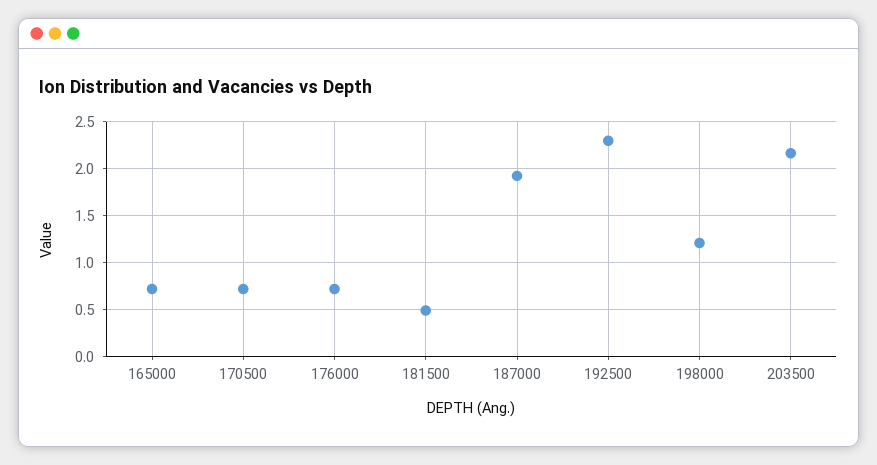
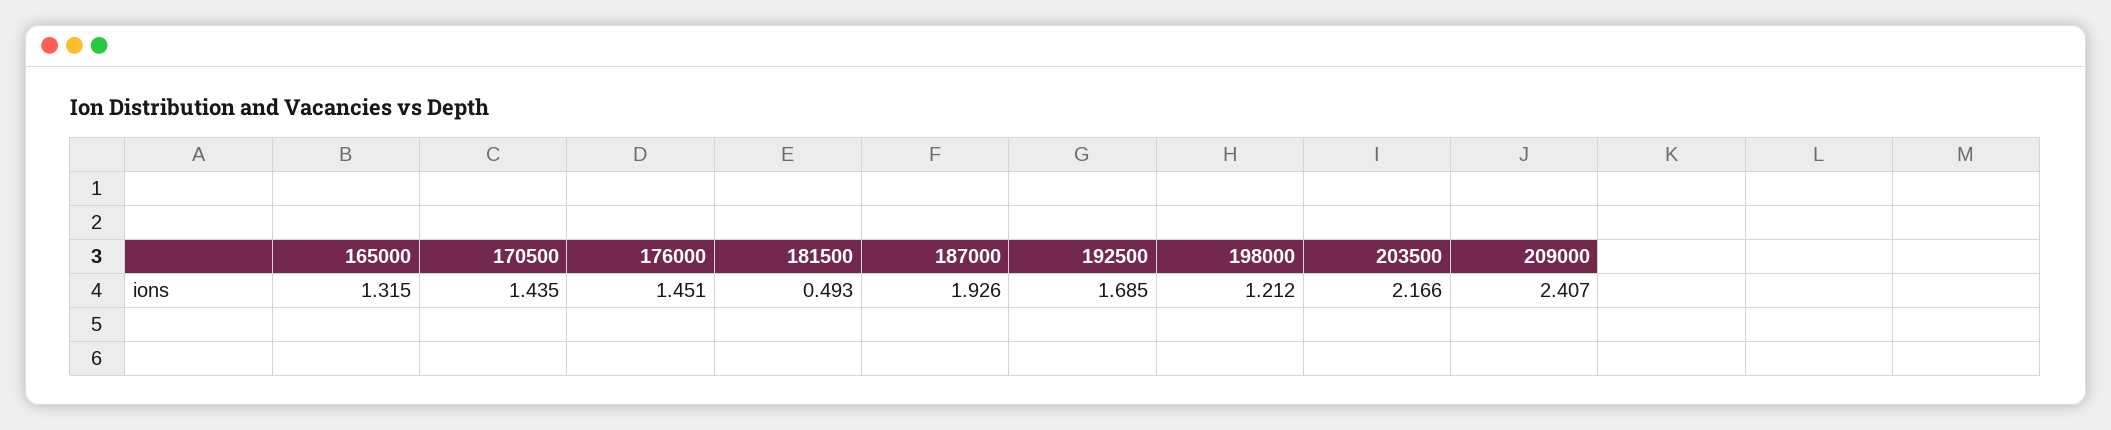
165000: 0.7 -> 1.315
170500: 0.7 -> 1.435
176000: 0.7 -> 1.451
192500: 2.3 -> 1.685
209000: none -> 2.407

